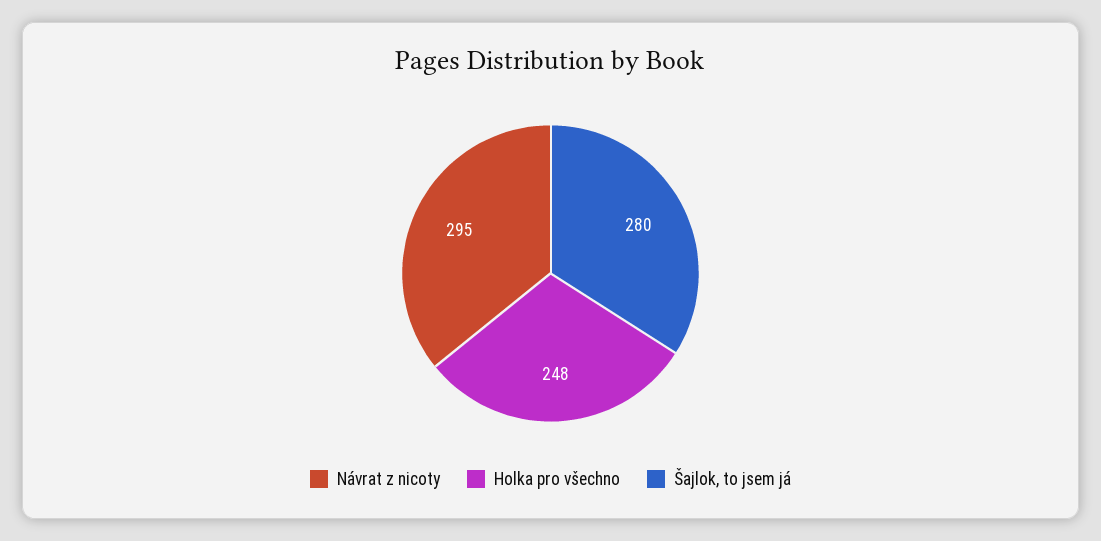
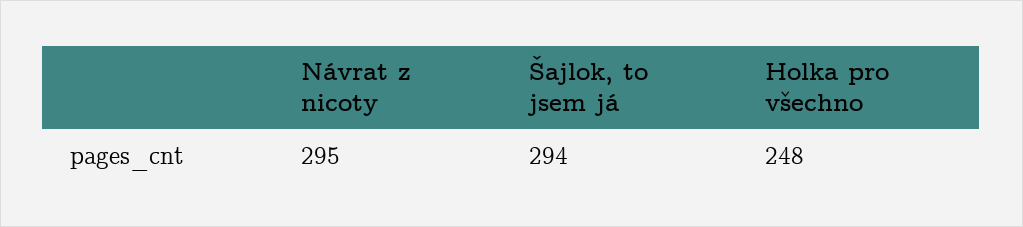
Šajlok, to jsem já: 280 -> 294

